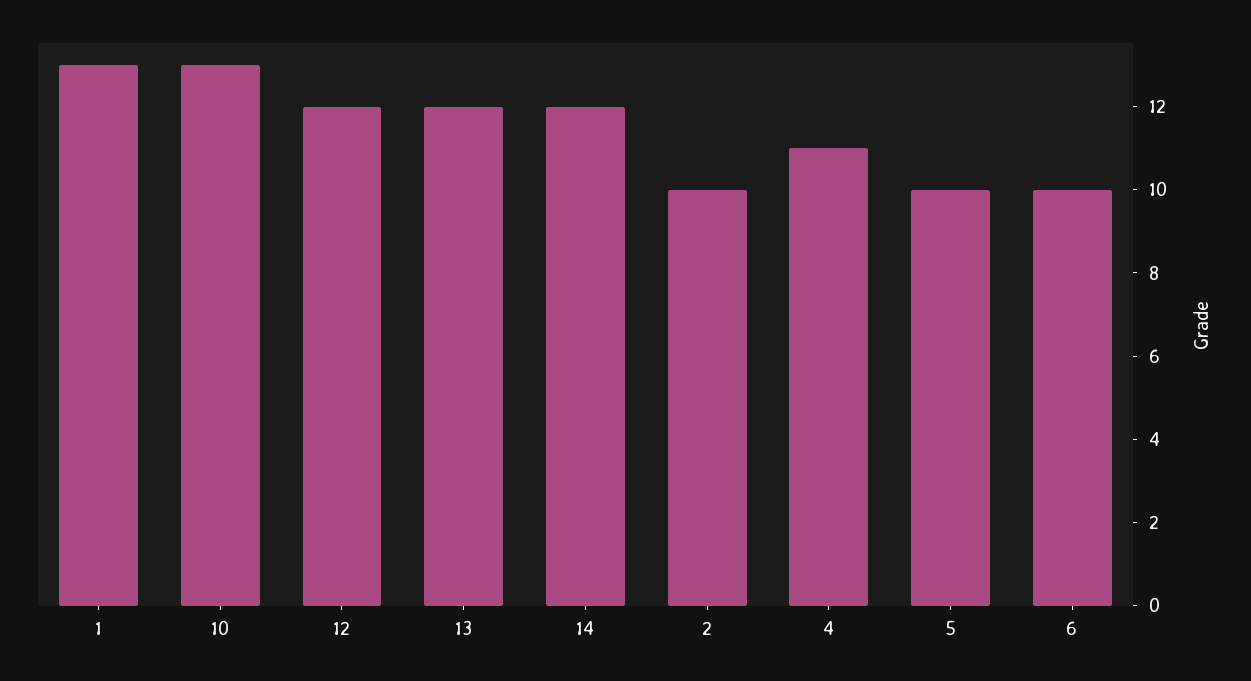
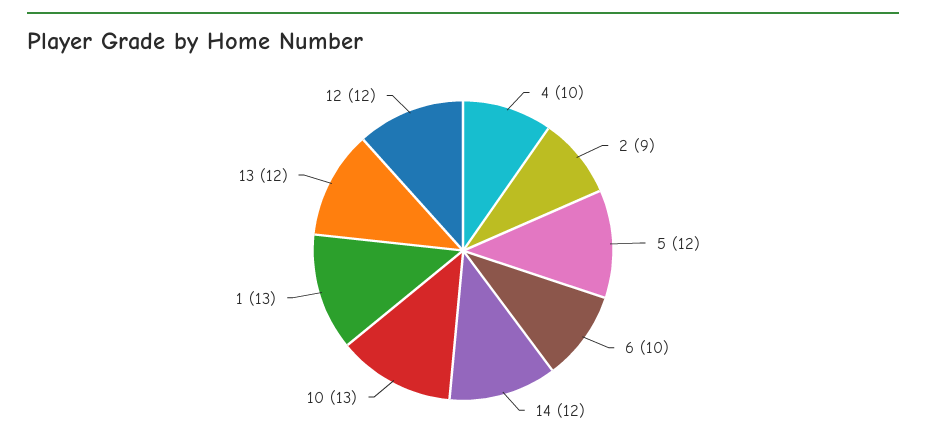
2: 10 -> 9
4: 11 -> 10
5: 10 -> 12

